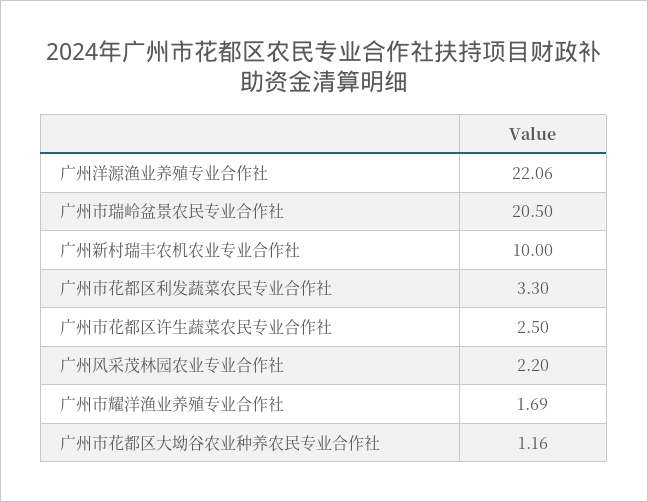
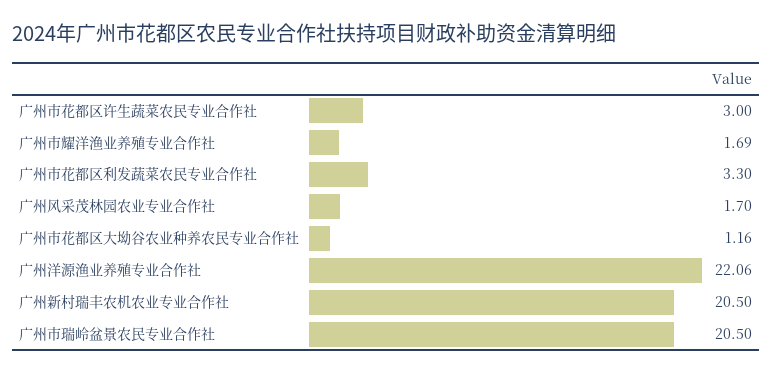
广州新村瑞丰农机农业专业合作社: 10 -> 20.5
广州市花都区许生蔬菜农民专业合作社: 2.5 -> 3
广州风采茂林园农业专业合作社: 2.2 -> 1.7

